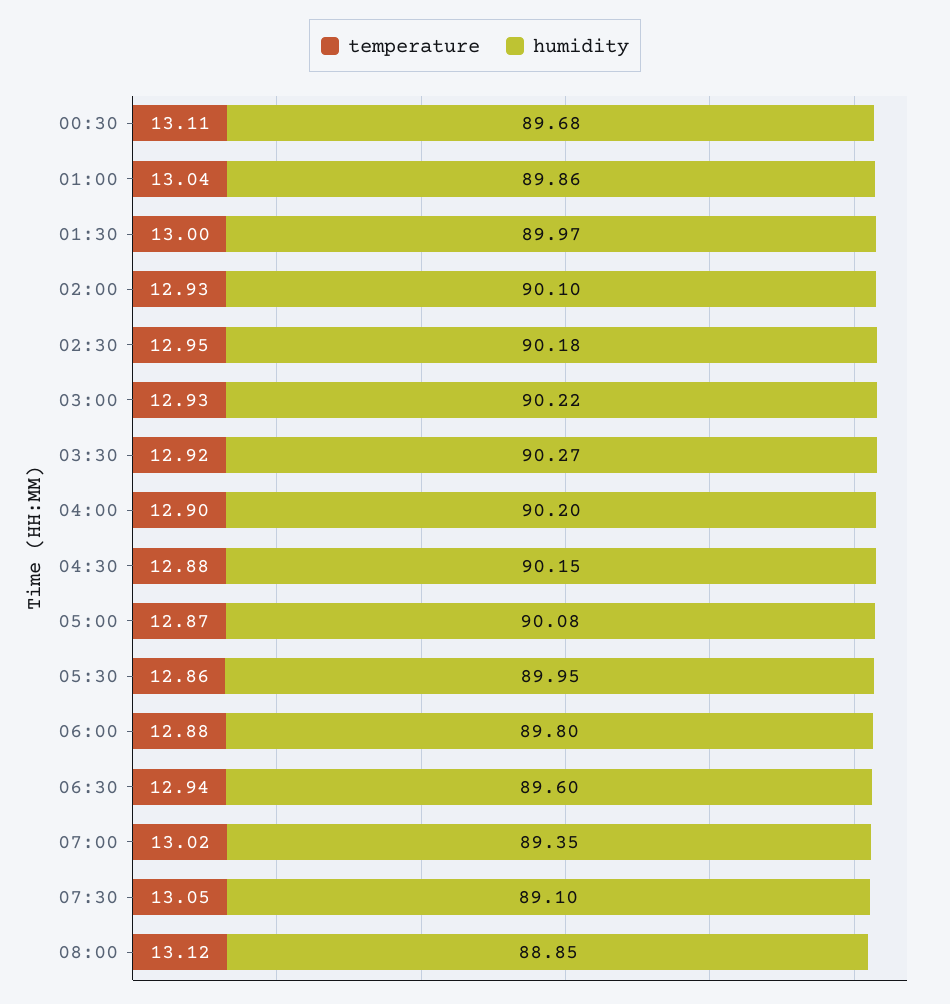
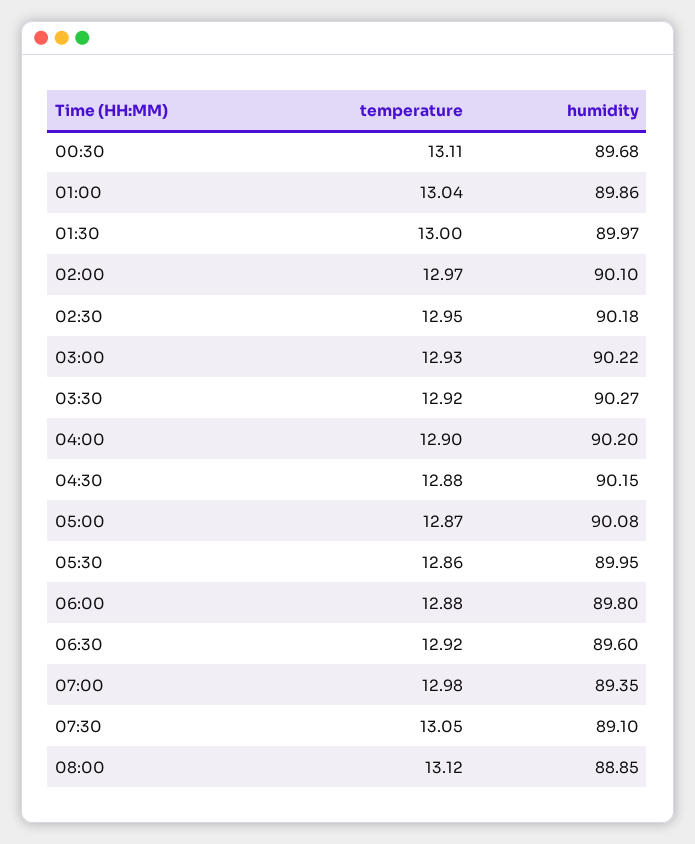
temperature, 02:00: 12.93 -> 12.97
temperature, 06:30: 12.94 -> 12.92
temperature, 07:00: 13.02 -> 12.98

